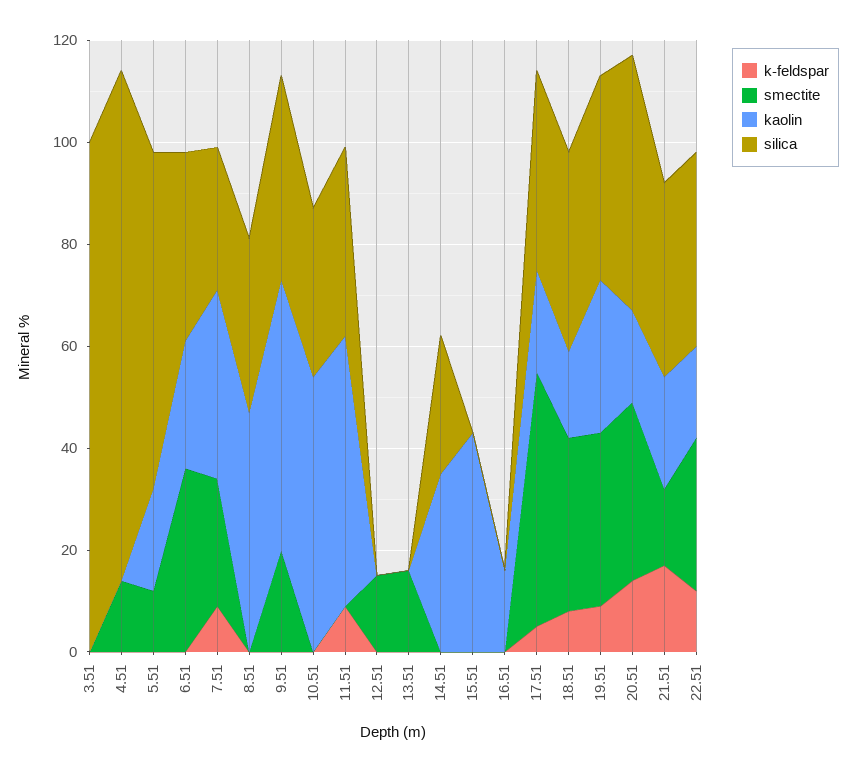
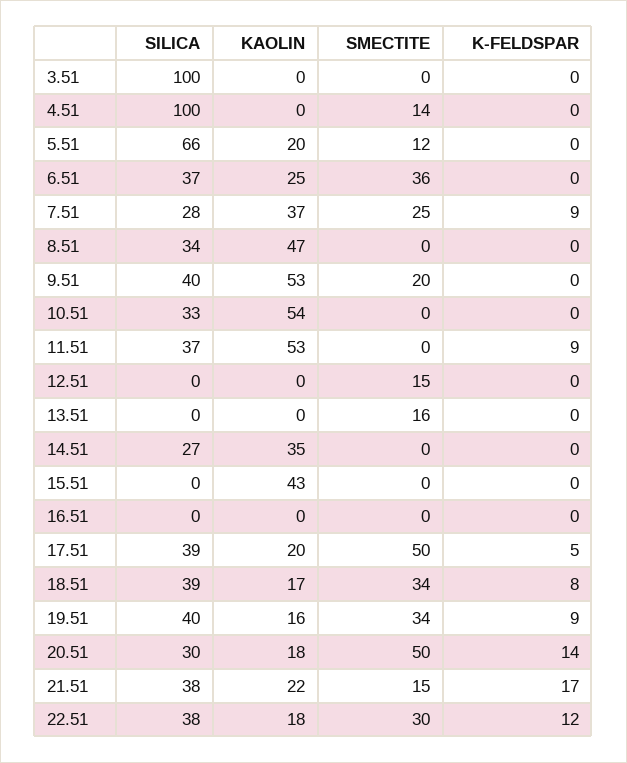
kaolin, 16.51: 15 -> 0
kaolin, 19.51: 30 -> 16
smectite, 20.51: 35 -> 50
silica, 20.51: 50 -> 30

